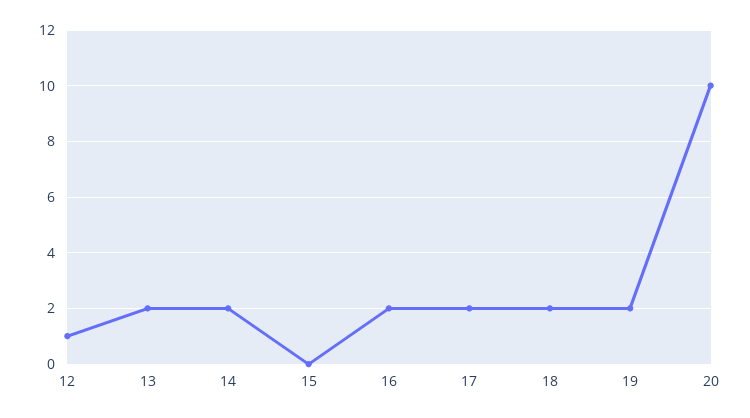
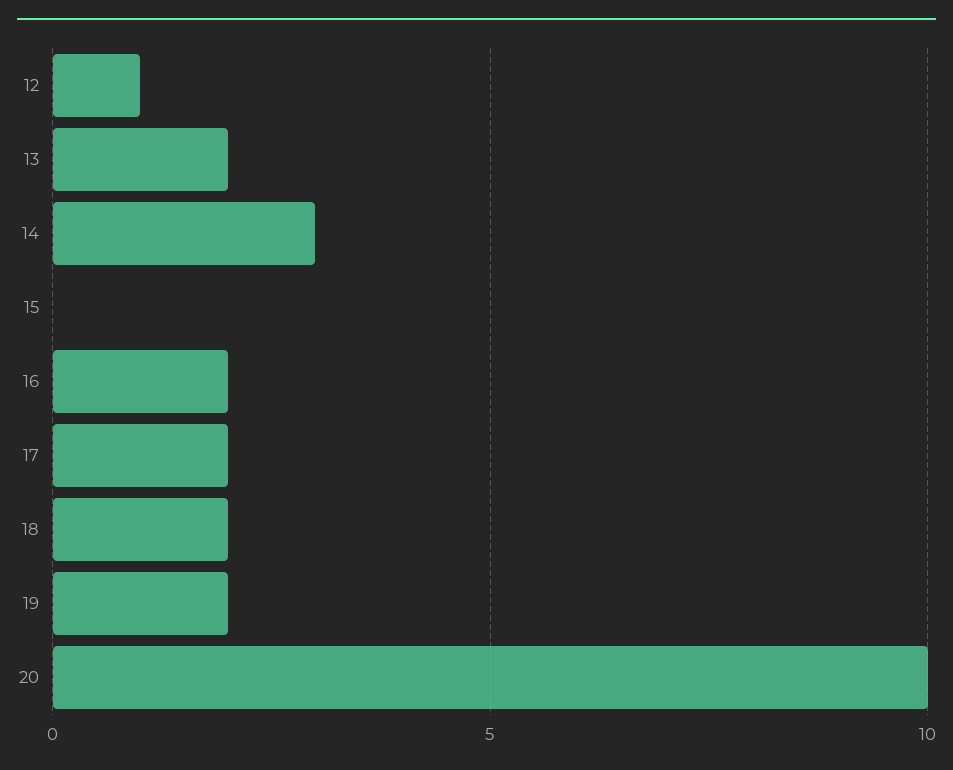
14: 2 -> 3

